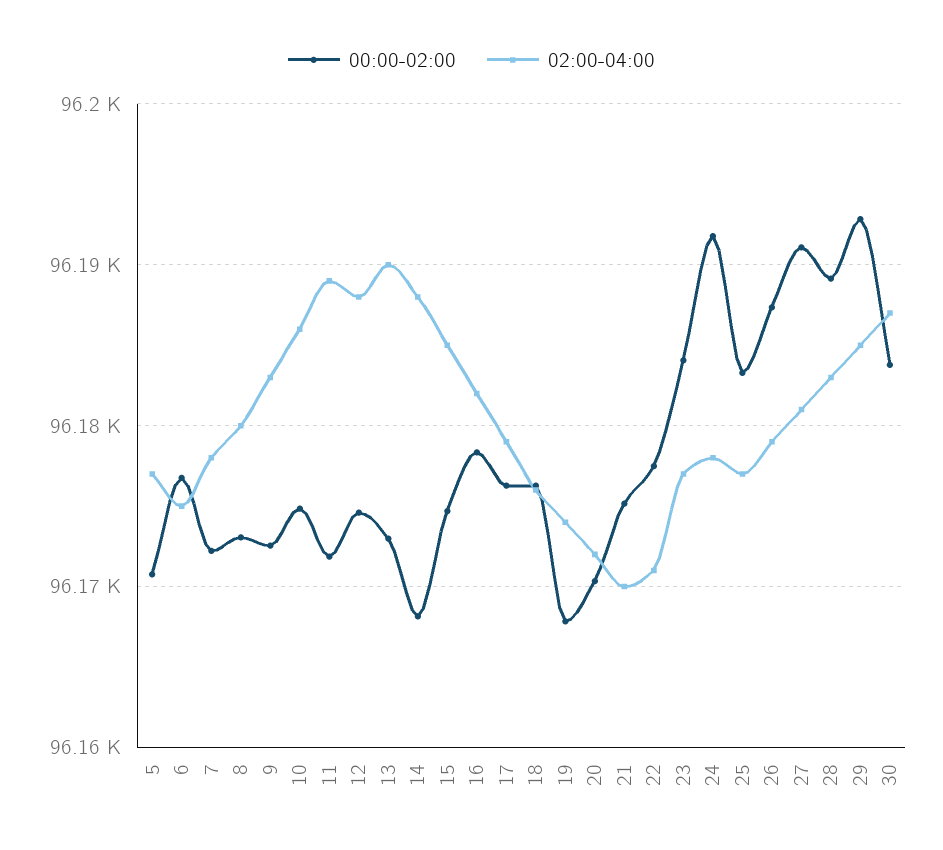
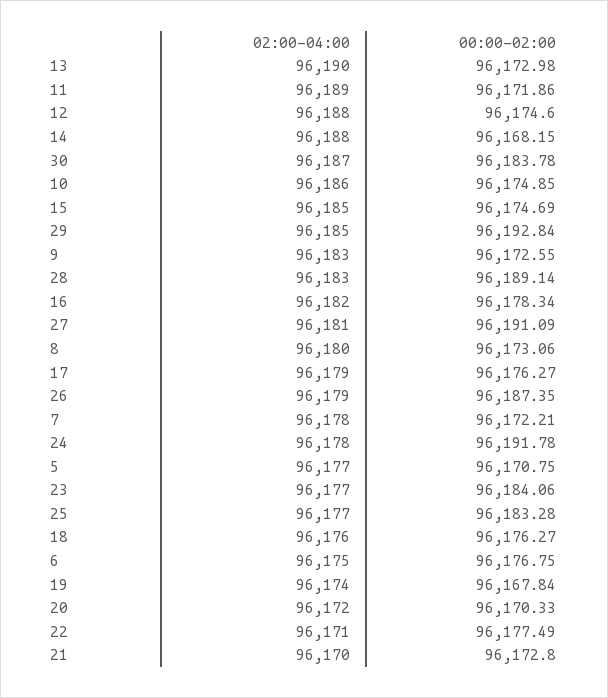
00:00-02:00, 21: 96175 -> 96172.8

